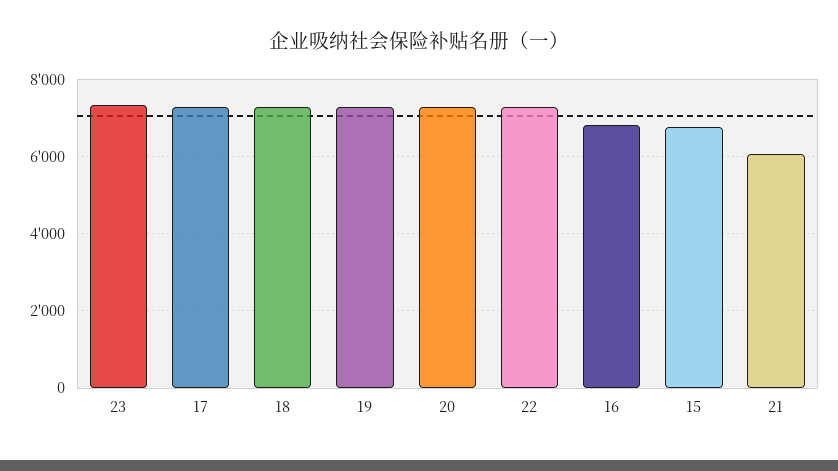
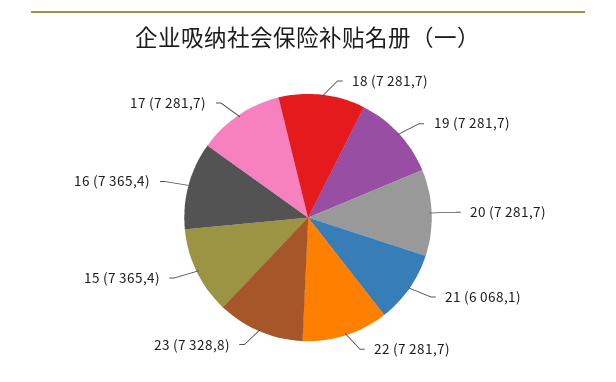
16: 6800 -> 7365.4
15: 6800 -> 7365.4

